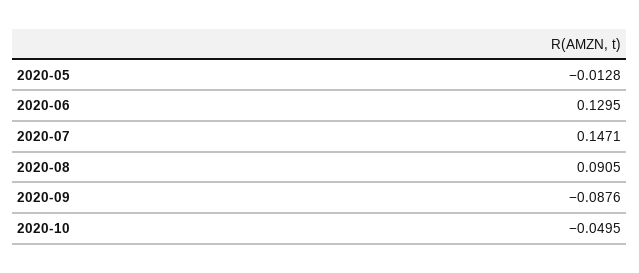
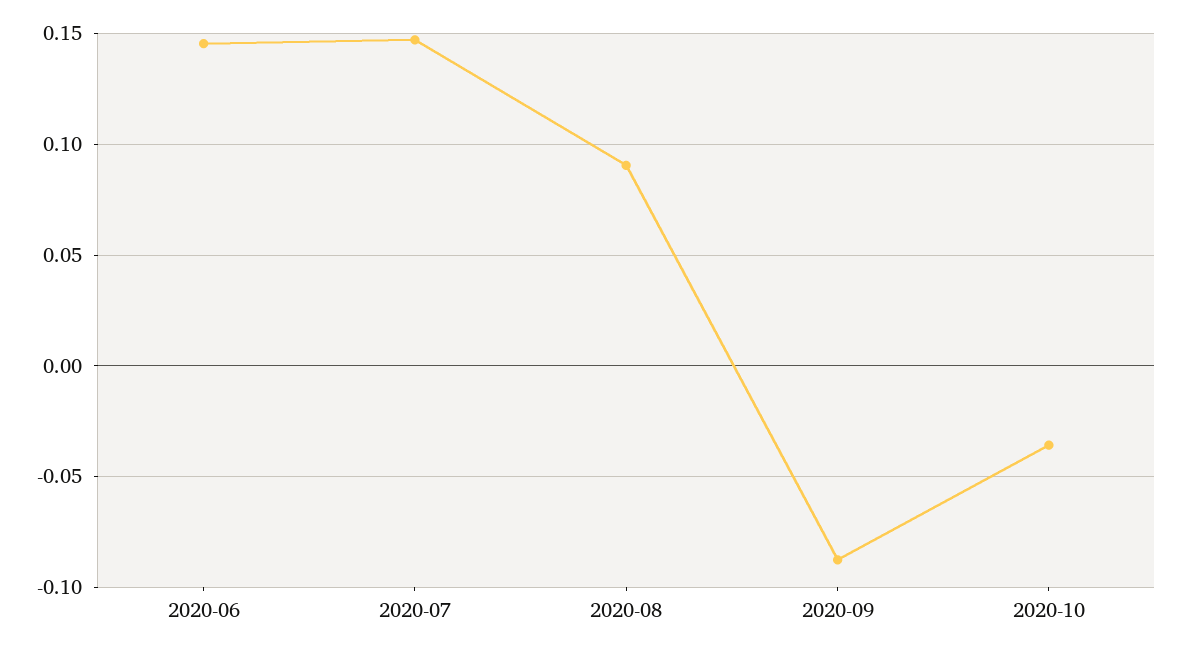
2020-05: -0.0128 -> none
2020-06: 0.1295 -> 0.145
2020-10: -0.0495 -> -0.035

